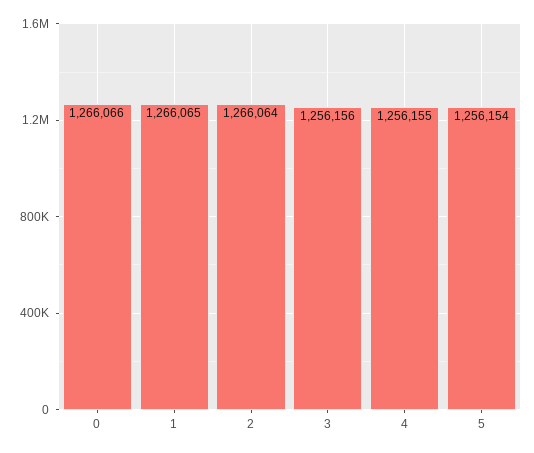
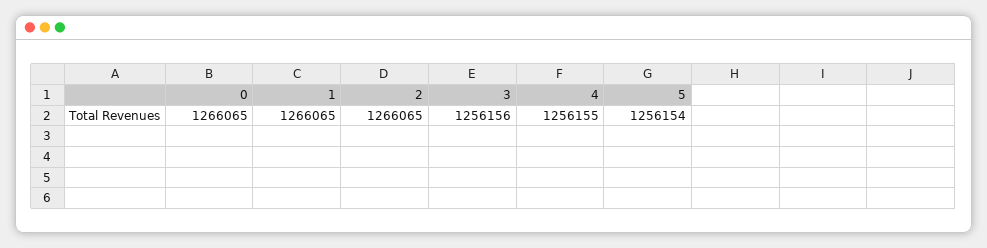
0: 1266066 -> 1266065
2: 1266064 -> 1266065

